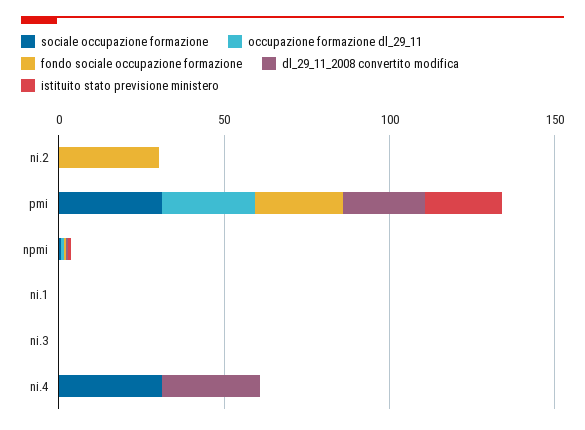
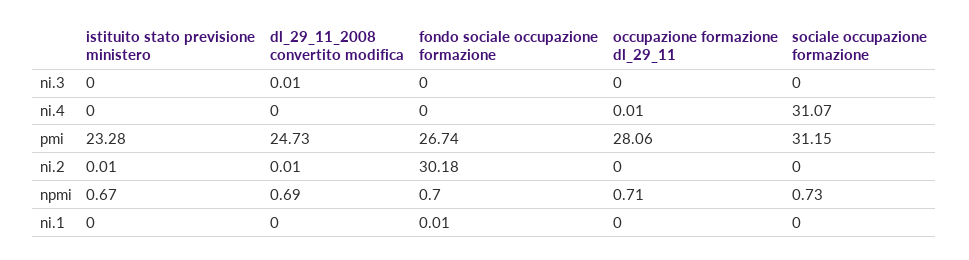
dl_29_11_2008 convertito modifica, ni.4: 30 -> 0

